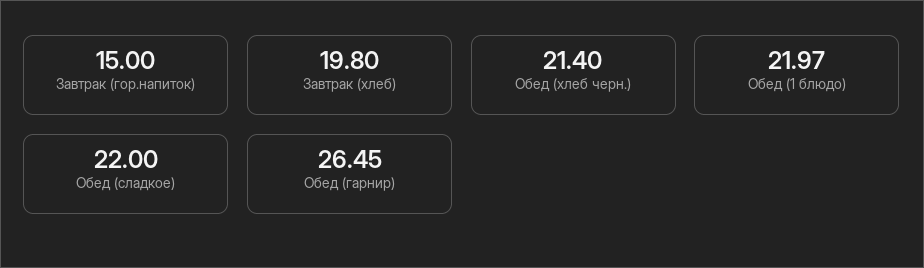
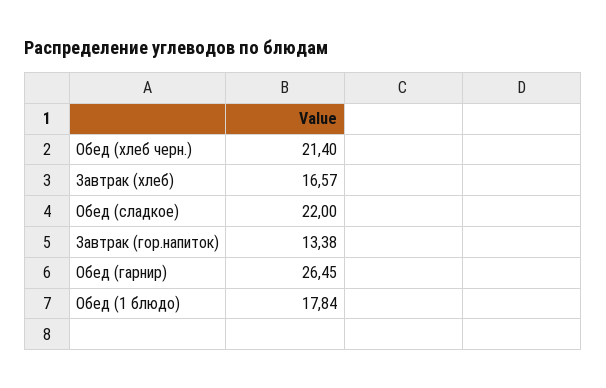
Завтрак (гор.напиток): 15 -> 13.38
Завтрак (хлеб): 19.8 -> 16.57
Обед (1 блюдо): 21.97 -> 17.84

